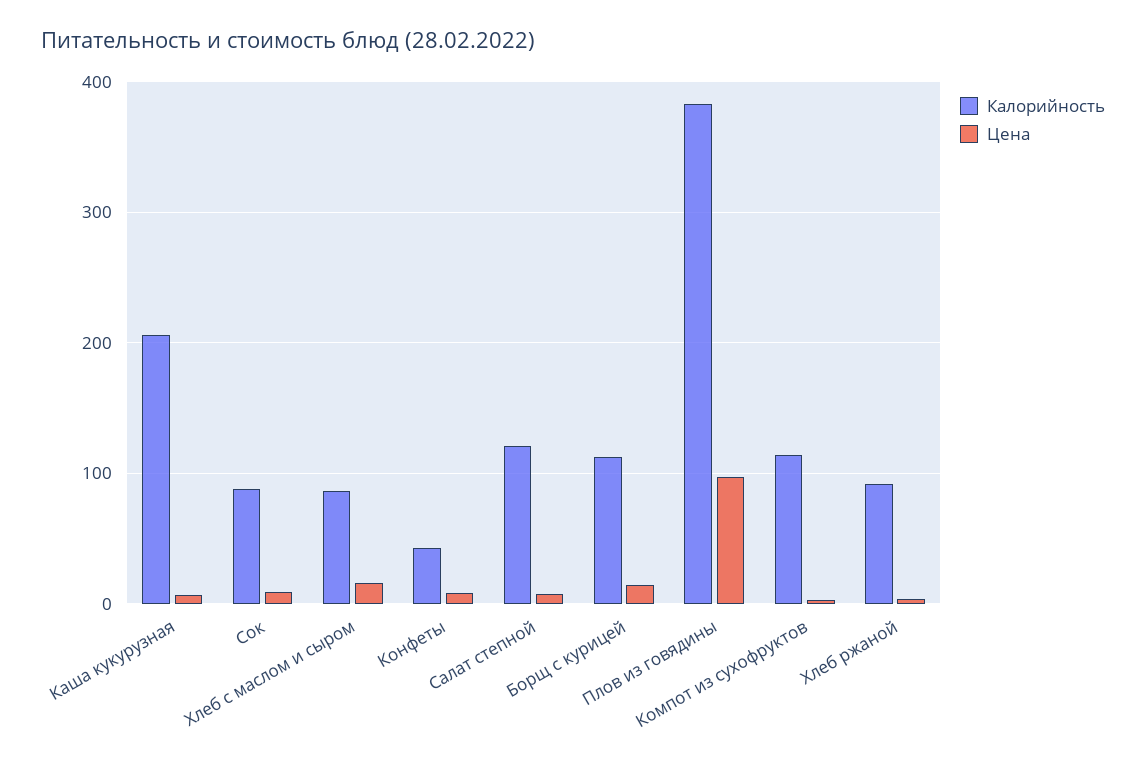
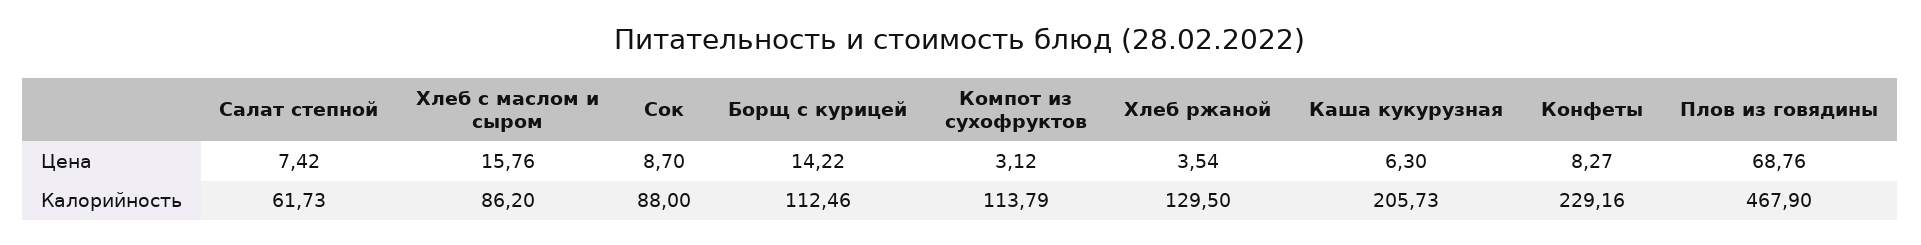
Калорийность, Конфеты: 40 -> 229.16
Калорийность, Салат степной: 120 -> 61.73
Калорийность, Плов из говядины: 380 -> 467.9
Цена, Плов из говядины: 100 -> 68.76
Калорийность, Хлеб ржаной: 90 -> 129.5

